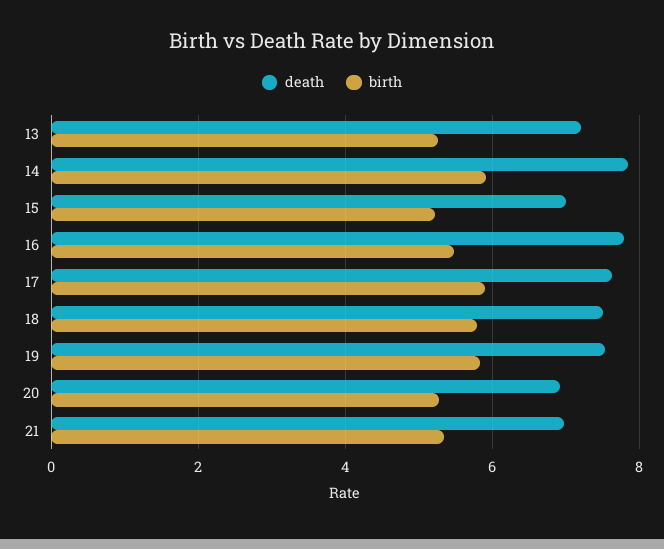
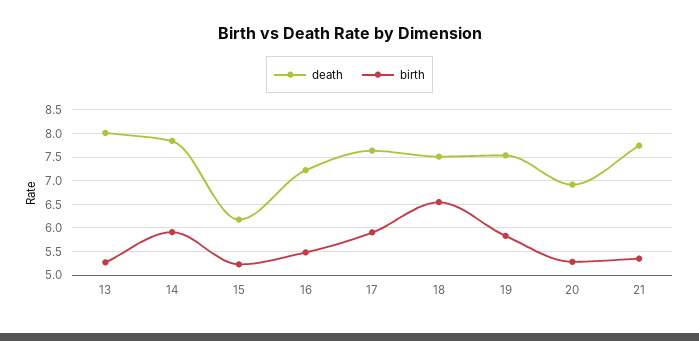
death, 13: 7.2 -> 8
death, 15: 7 -> 6.25
death, 16: 7.8 -> 7.25
birth, 18: 5.8 -> 6.5
death, 21: 7 -> 7.75

